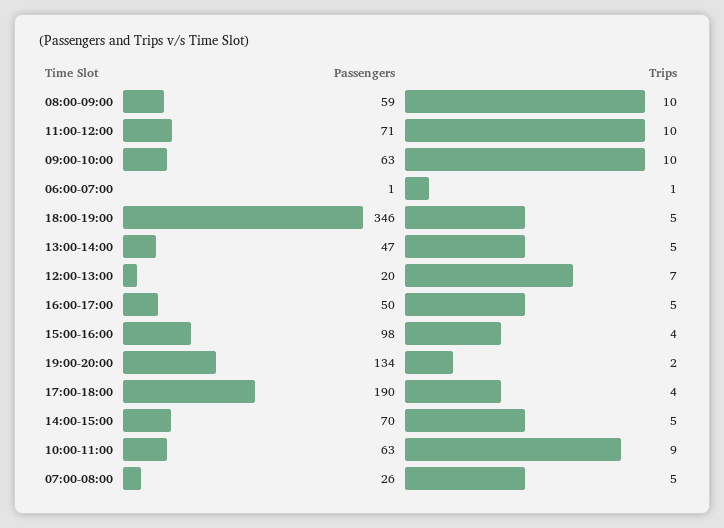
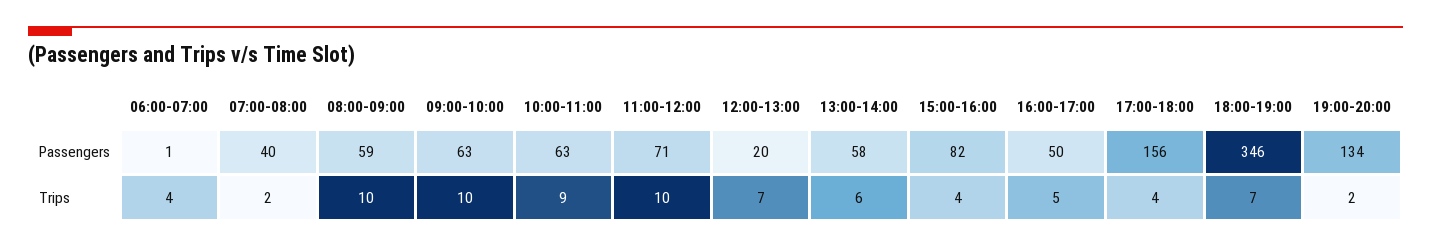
Trips, 06:00-07:00: 1 -> 4
Trips, 18:00-19:00: 5 -> 7
Passengers, 13:00-14:00: 47 -> 58
Trips, 13:00-14:00: 5 -> 6
Passengers, 15:00-16:00: 98 -> 82
Passengers, 17:00-18:00: 190 -> 156
Passengers, 14:00-15:00: 70 -> none
Trips, 14:00-15:00: 5 -> none
Passengers, 07:00-08:00: 26 -> 40
Trips, 07:00-08:00: 5 -> 2

